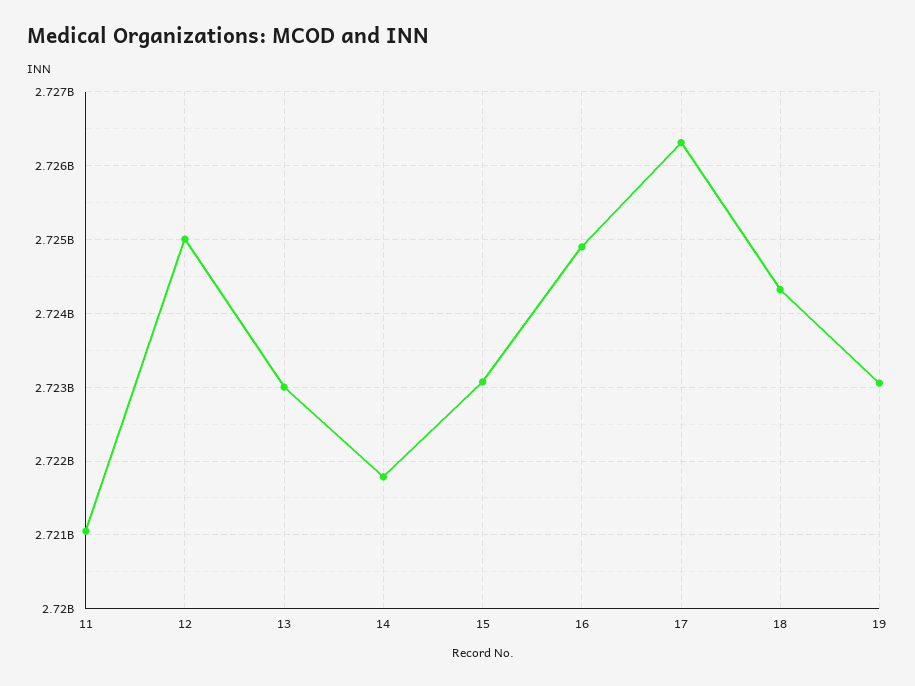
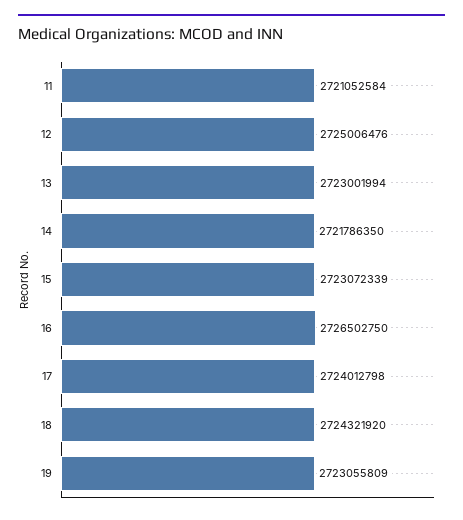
16: 2724900000 -> 2726502750
17: 2726300000 -> 2724012798

